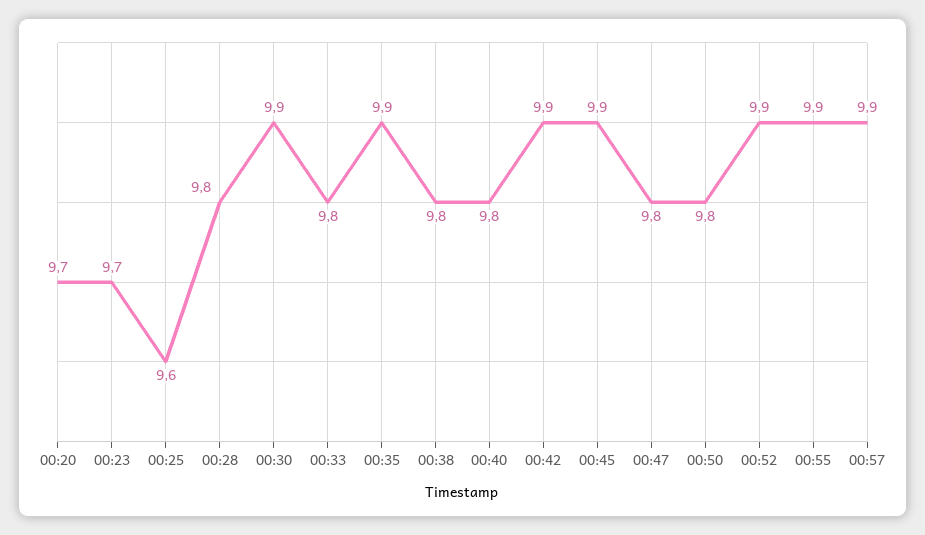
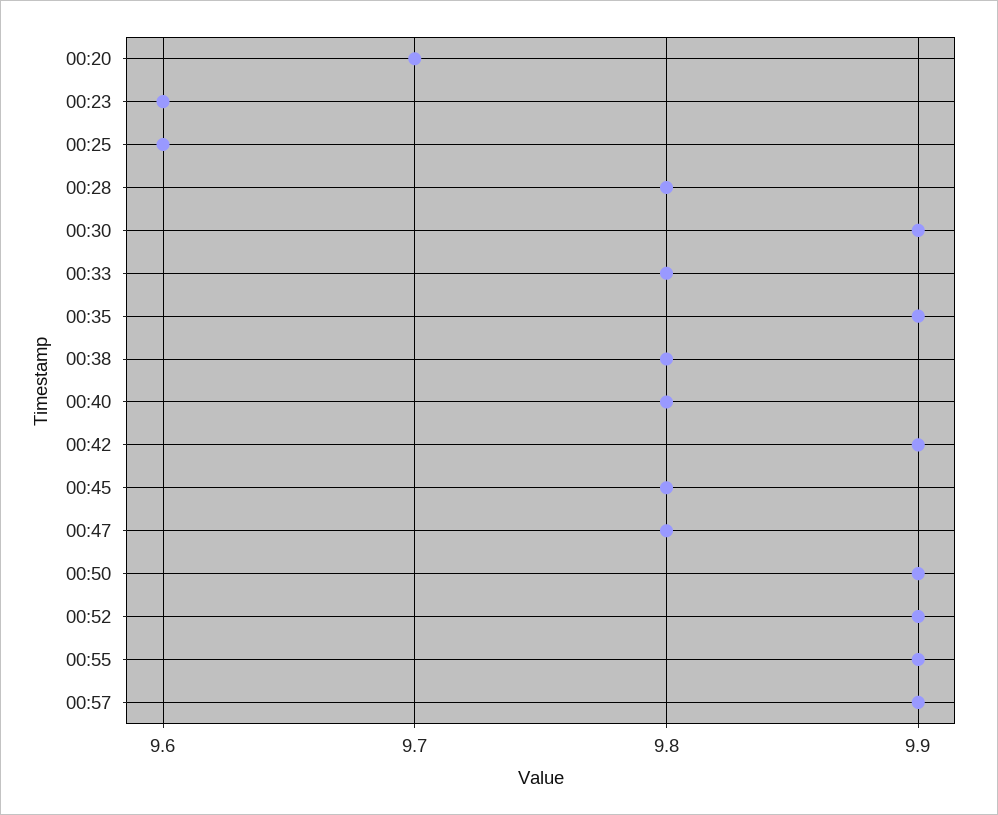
00:23: 9.7 -> 9.6
00:45: 9.9 -> 9.8
00:50: 9.8 -> 9.9

